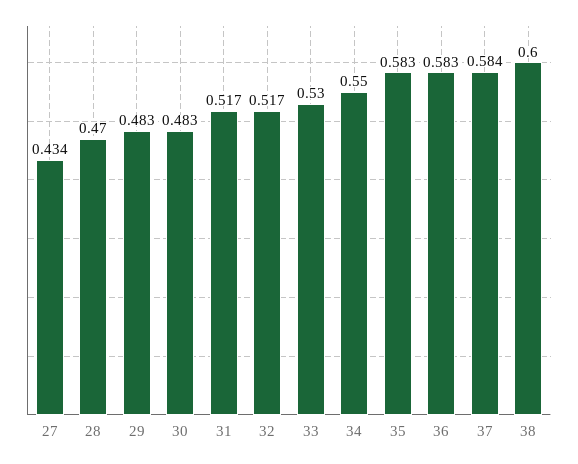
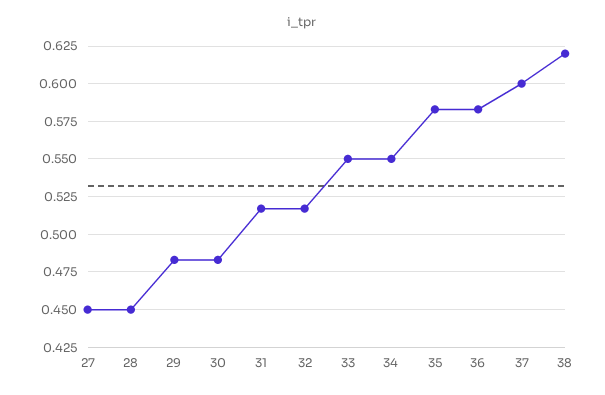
27: 0.434 -> 0.45
28: 0.47 -> 0.45
33: 0.53 -> 0.55
37: 0.584 -> 0.6
38: 0.6 -> 0.62

